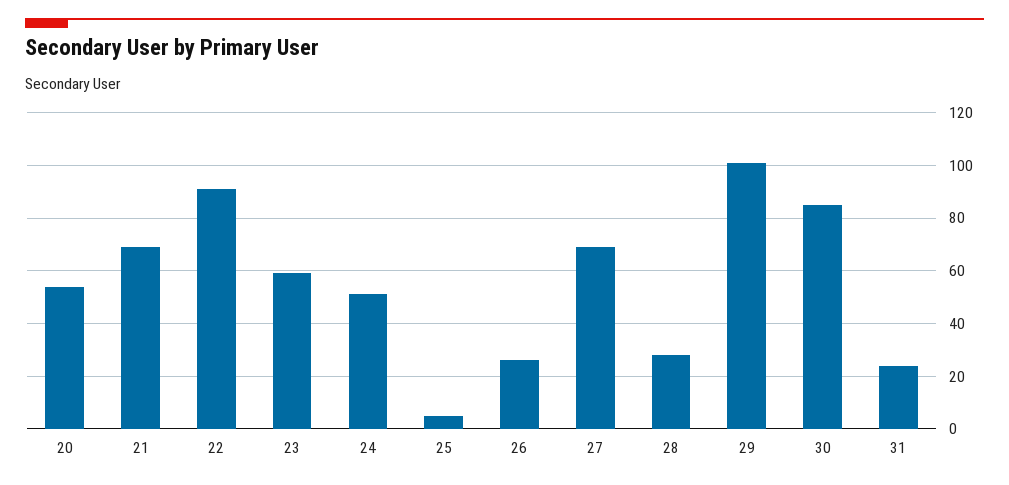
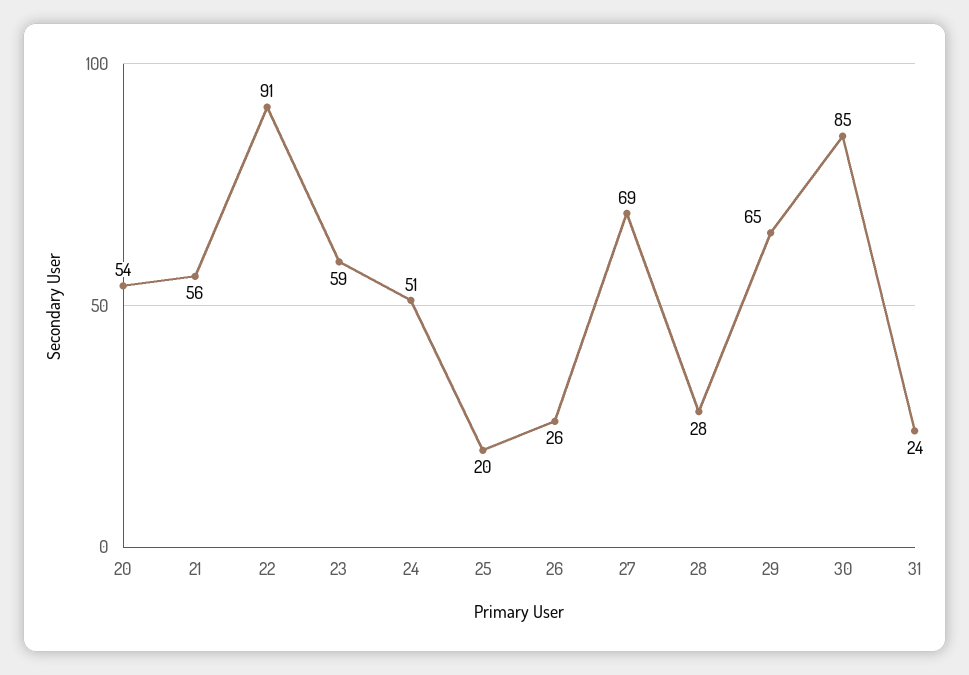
21: 70 -> 56
25: 5 -> 20
29: 100 -> 65

